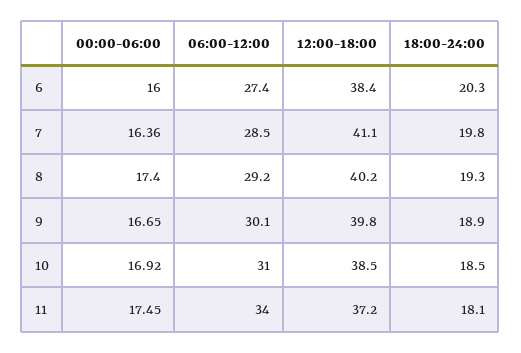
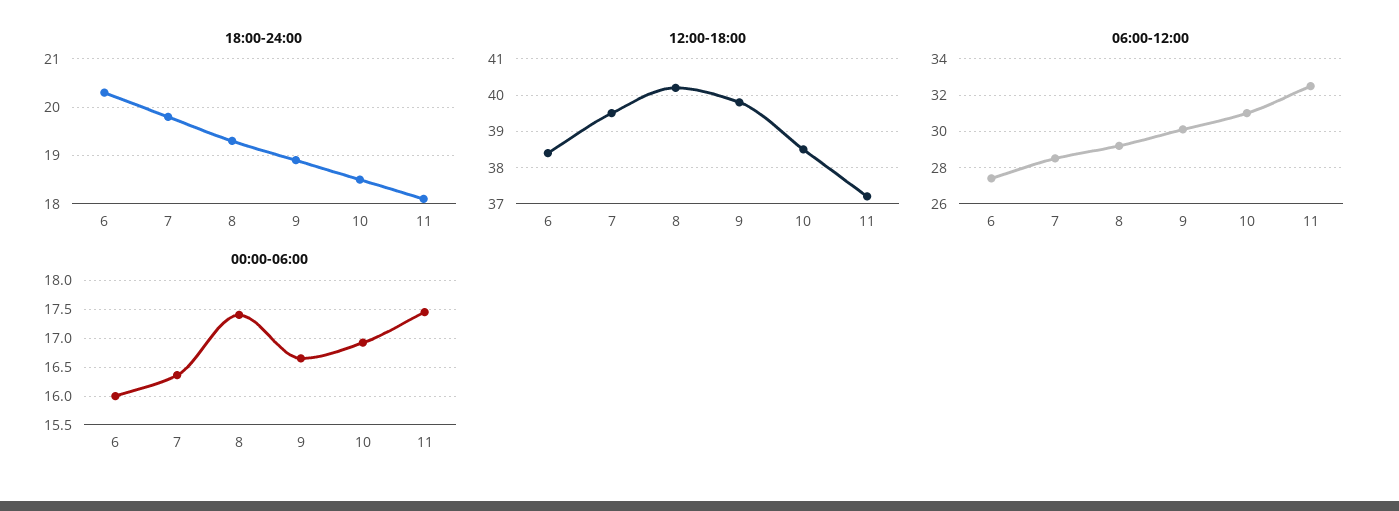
12:00-18:00, 7: 41.1 -> 39.5
06:00-12:00, 11: 34 -> 32.5

